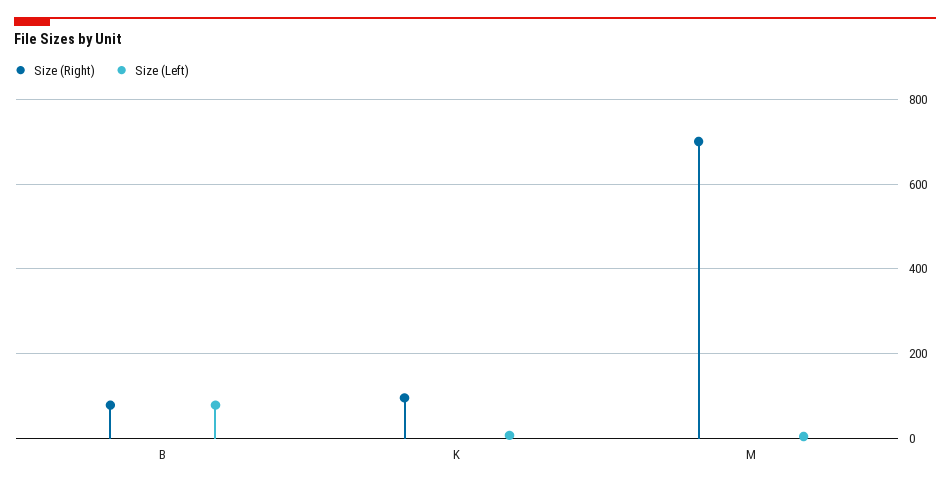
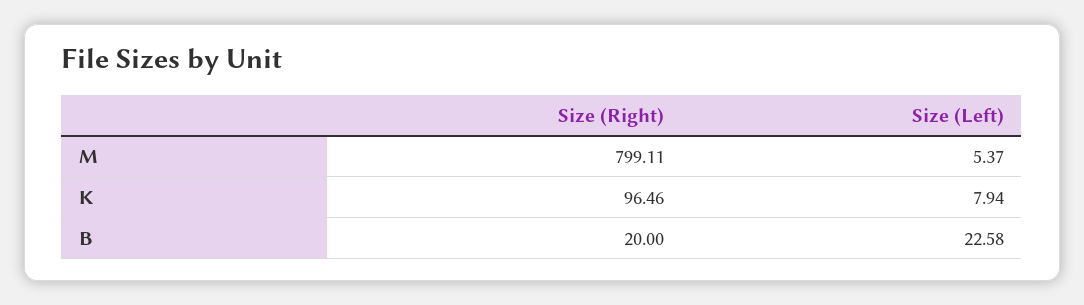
Size (Right), B: 80 -> 20
Size (Left), B: 80 -> 22.58
Size (Right), M: 700 -> 799.11

